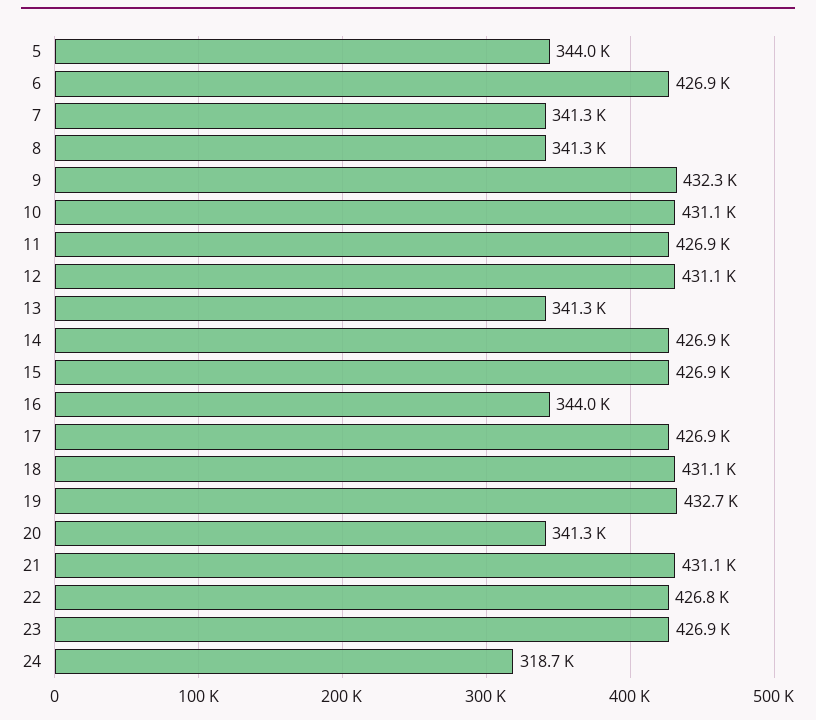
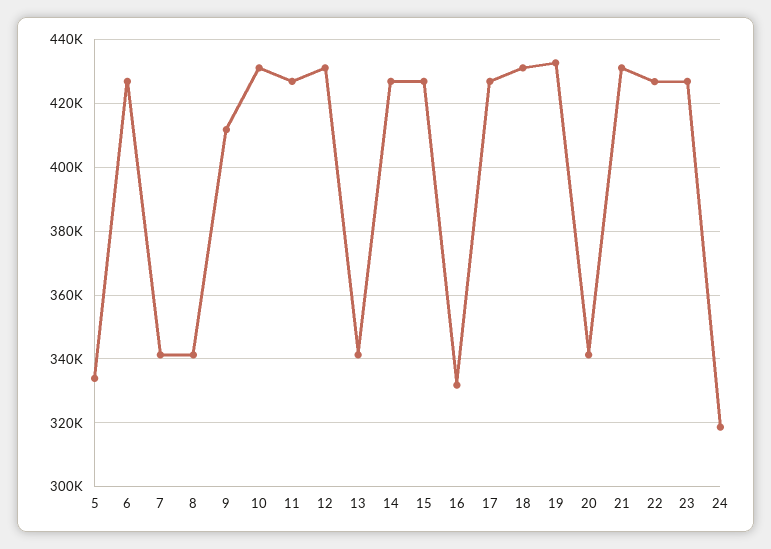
5: 344000 -> 334000
9: 432300 -> 412000
16: 344000 -> 332000

